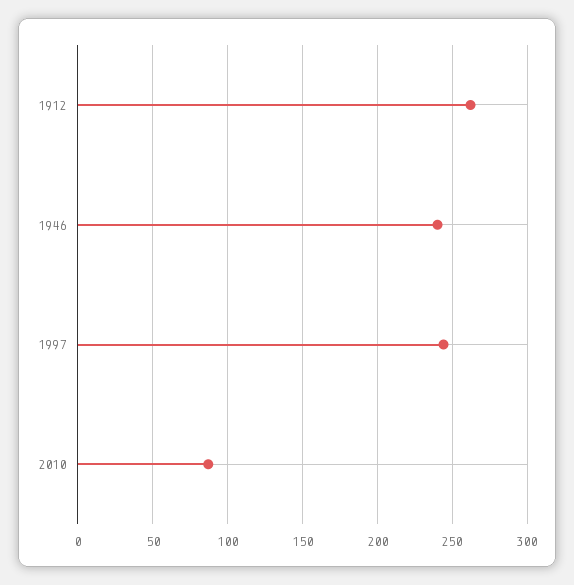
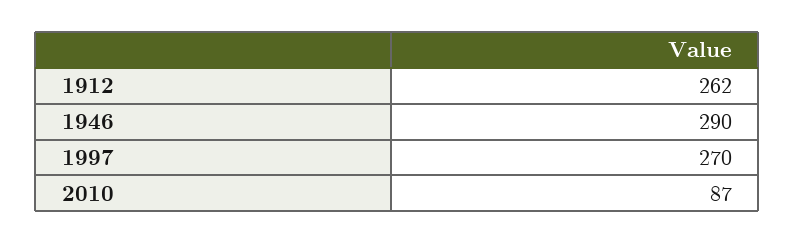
1946: 240 -> 290
1997: 245 -> 270

